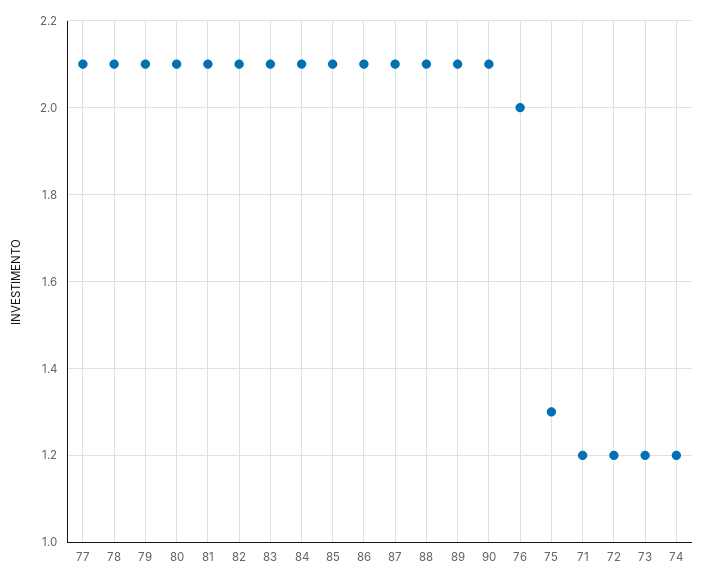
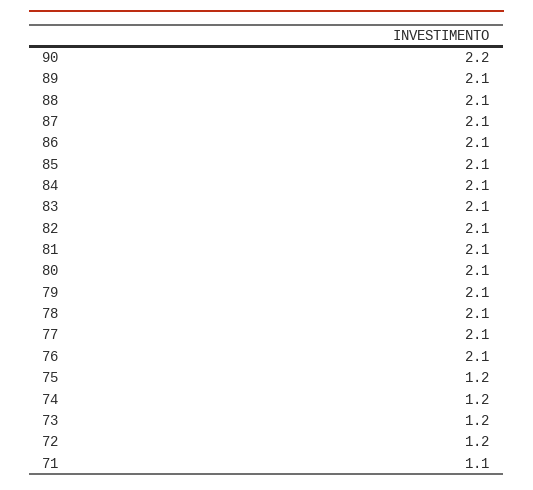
90: 2.1 -> 2.2
76: 2 -> 2.1
75: 1.3 -> 1.2
71: 1.2 -> 1.1

